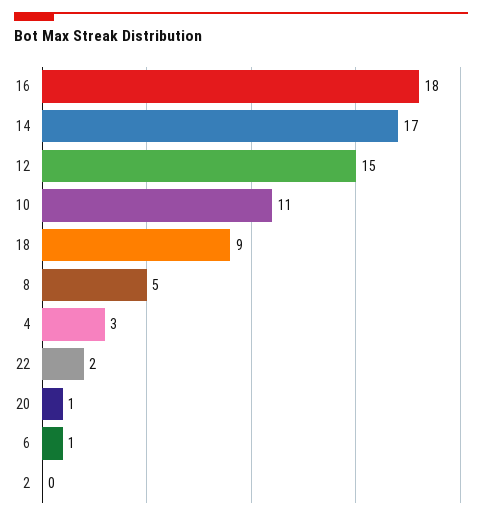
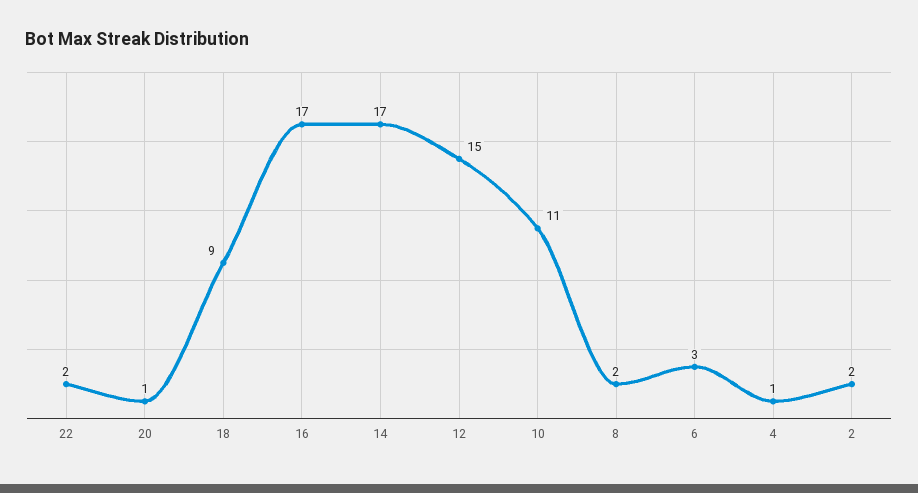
16: 18 -> 17
8: 5 -> 2
4: 3 -> 1
6: 1 -> 3
2: 0 -> 2

